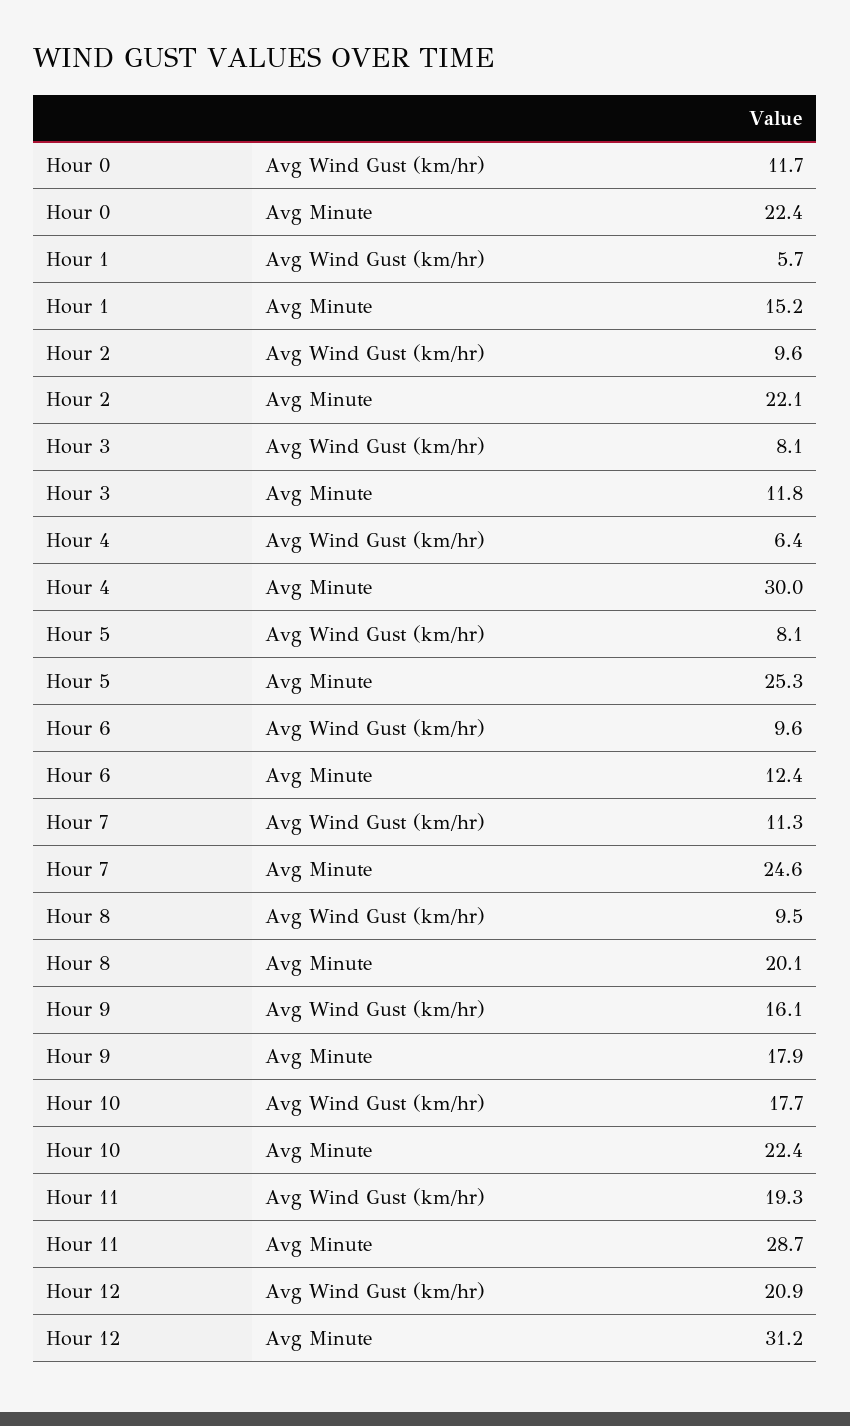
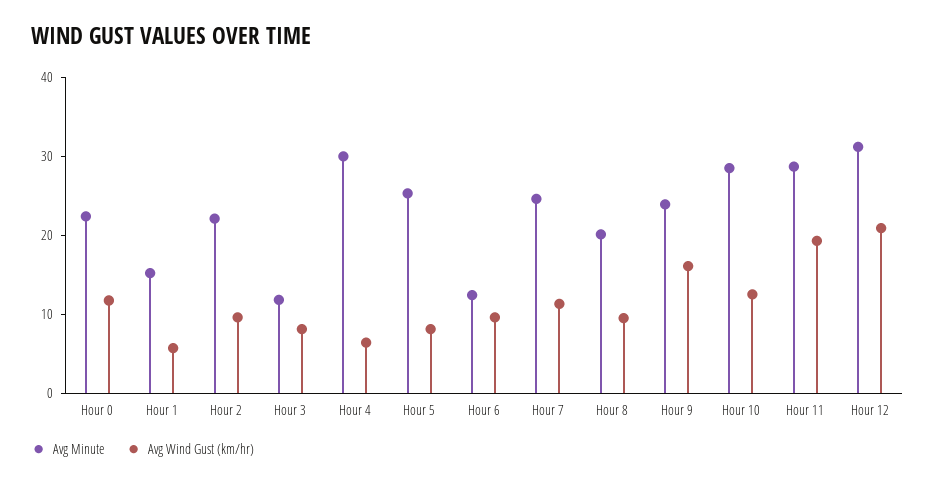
Avg Minute, Hour 9: 17.9 -> 24
Avg Wind Gust (km/hr), Hour 10: 17.7 -> 12
Avg Minute, Hour 10: 22.4 -> 28

